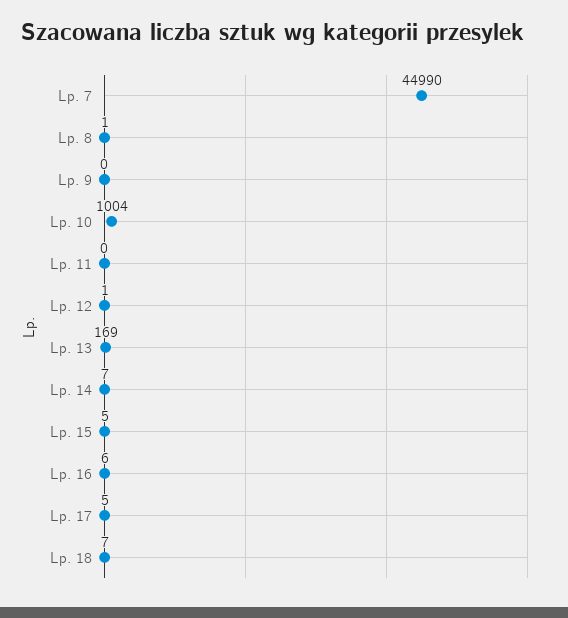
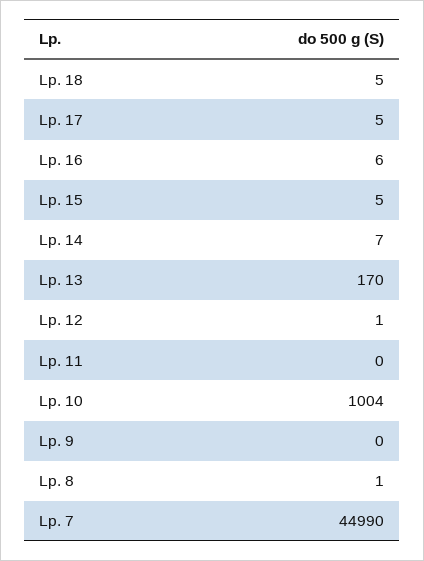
Lp. 13: 169 -> 170
Lp. 18: 7 -> 5

